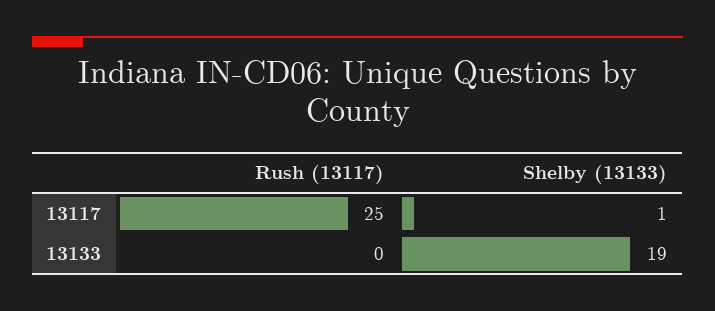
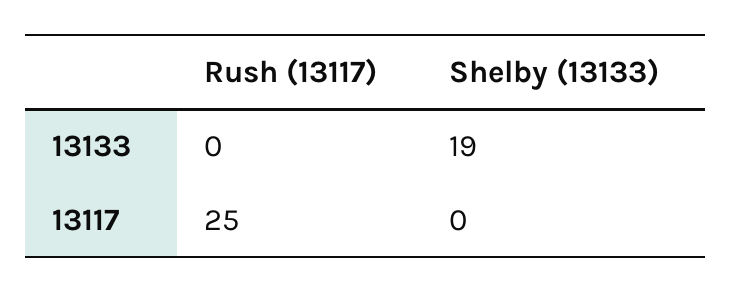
Shelby (13133), 13117: 1 -> 0

